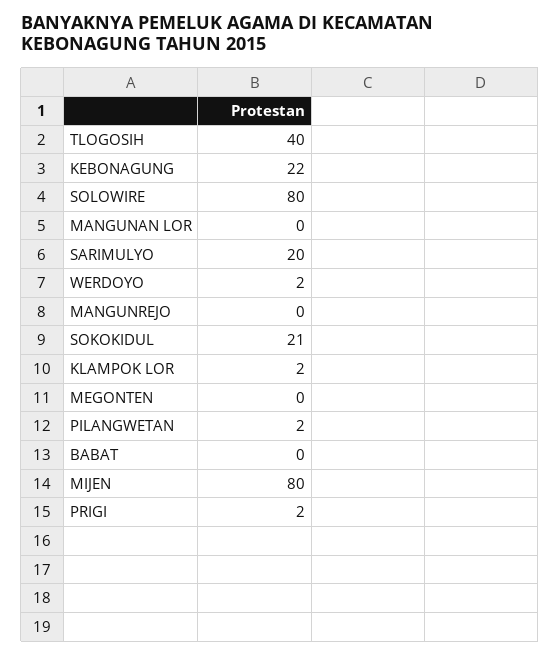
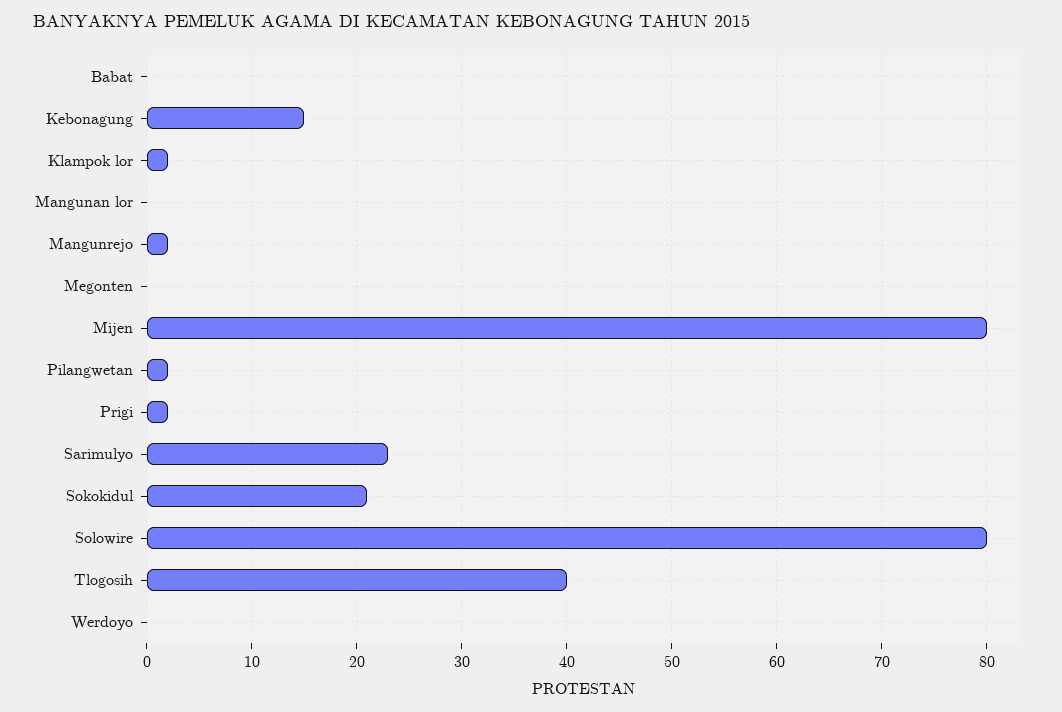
KEBONAGUNG: 22 -> 15
SARIMULYO: 20 -> 23
WERDOYO: 2 -> 0
MANGUNREJO: 0 -> 2

